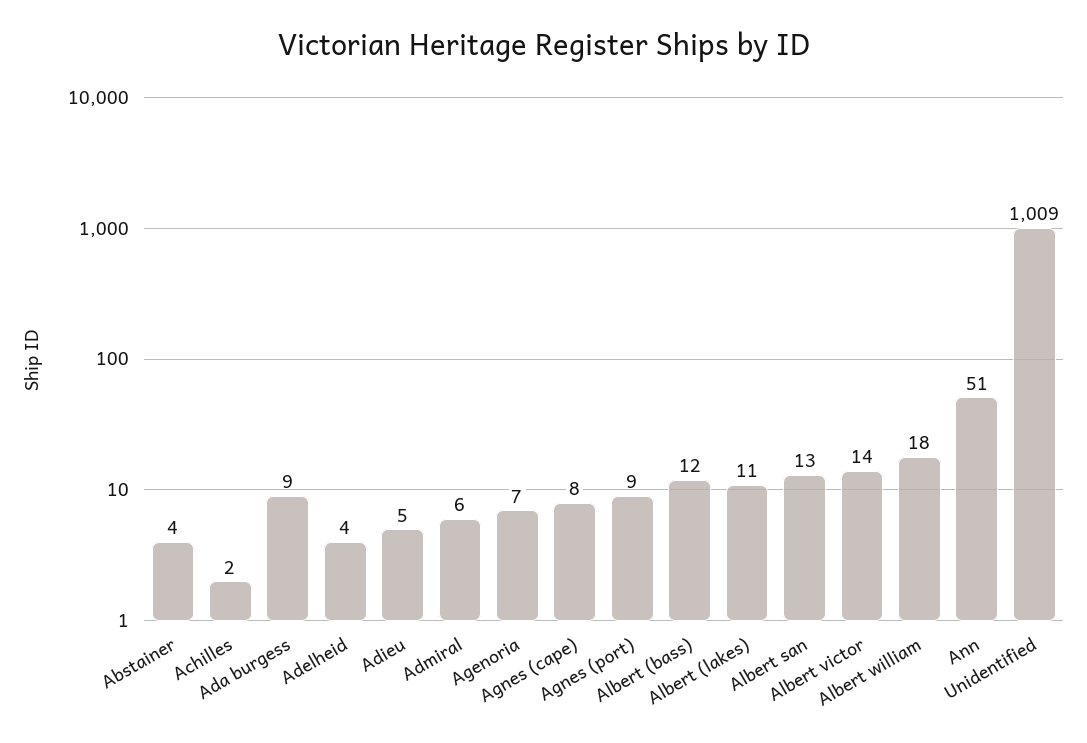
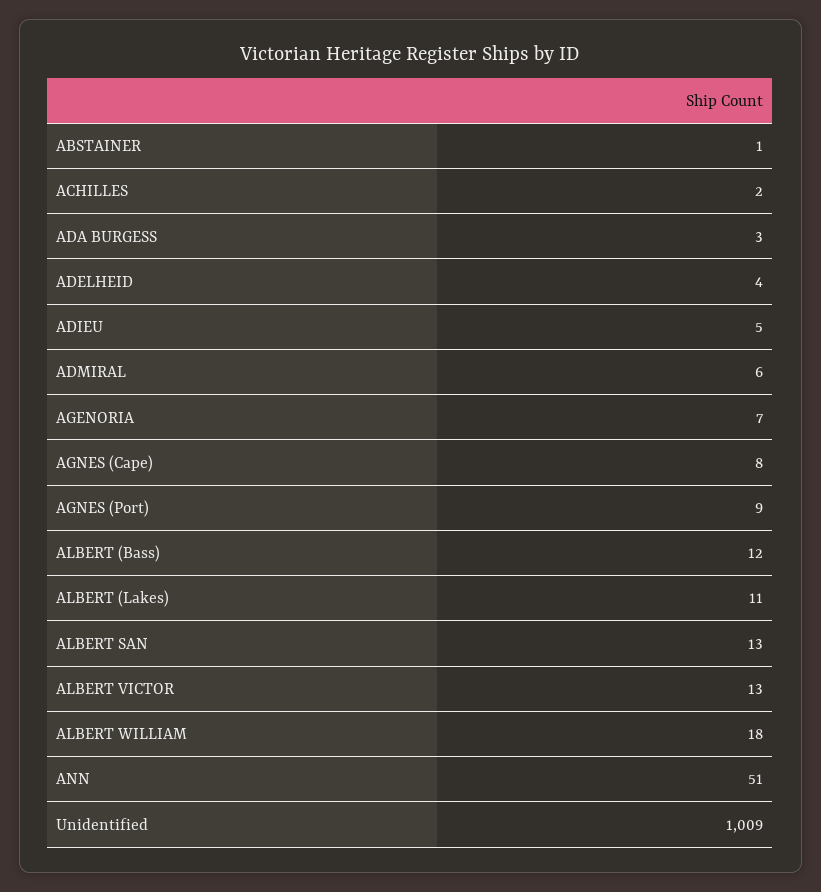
Abstainer: 4 -> 1
Ada burgess: 9 -> 3
Albert victor: 14 -> 13

